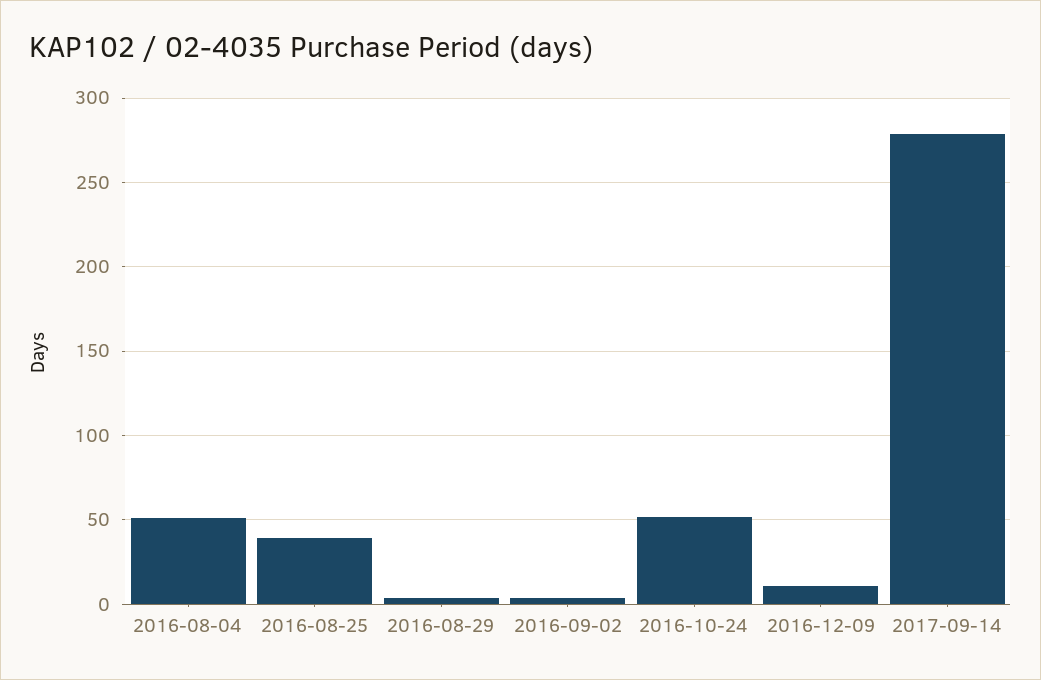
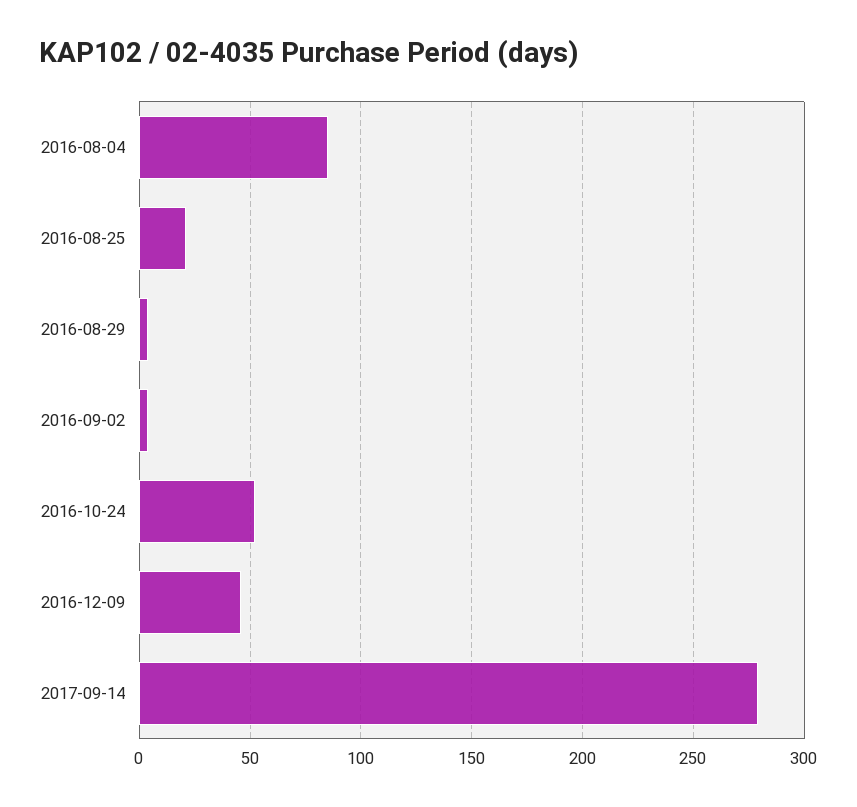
2016-08-04: 50 -> 85
2016-08-25: 40 -> 20
2016-12-09: 10 -> 45

